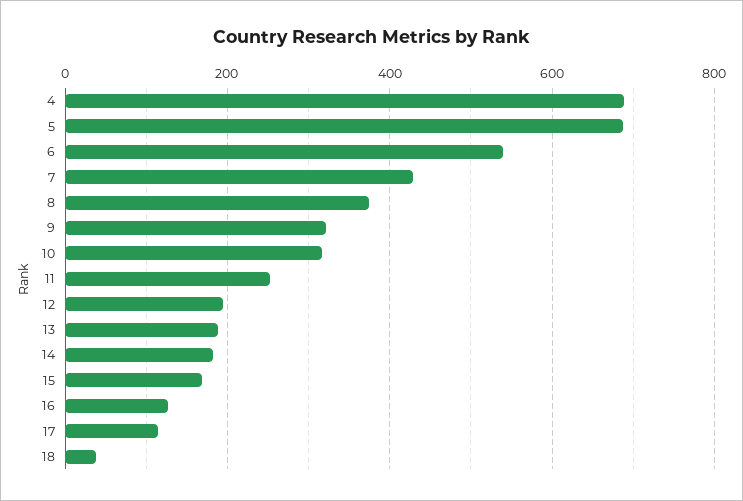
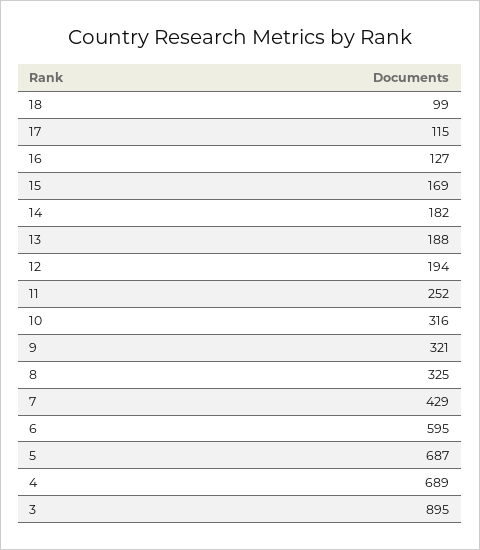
6: 540 -> 595
8: 380 -> 325
18: 40 -> 99
3: none -> 895

